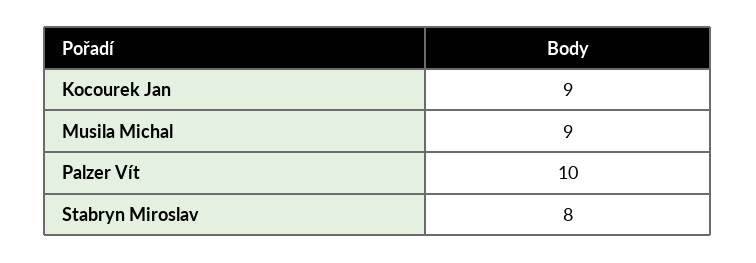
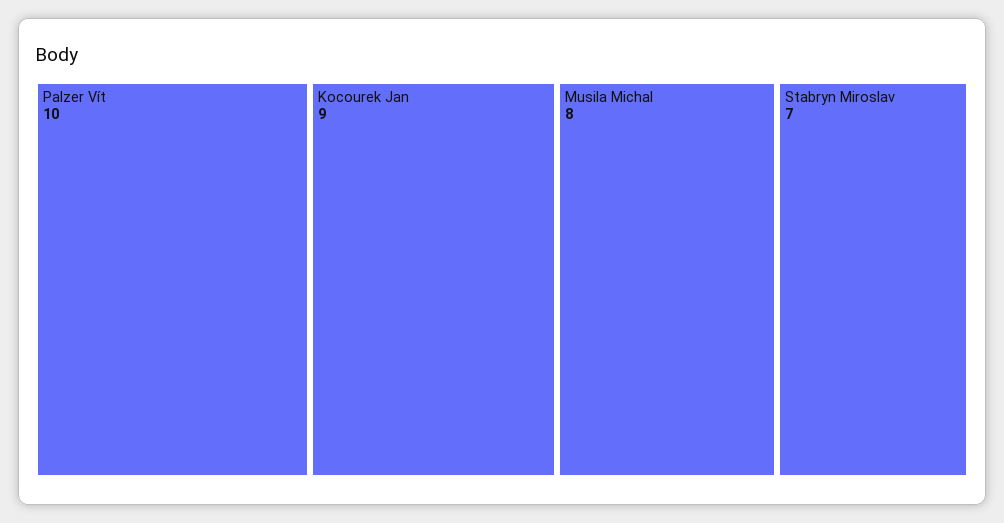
Musila Michal: 9 -> 8
Stabryn Miroslav: 8 -> 7

